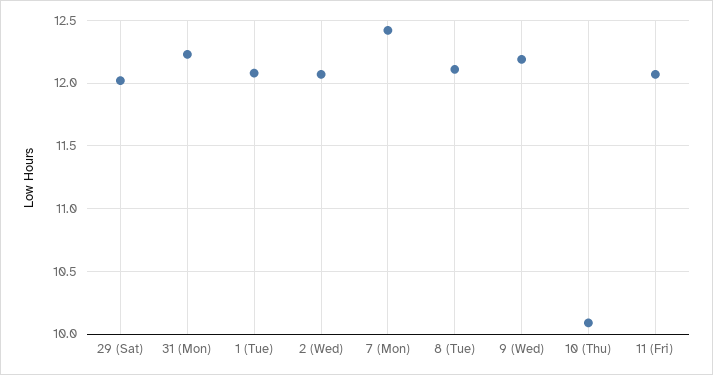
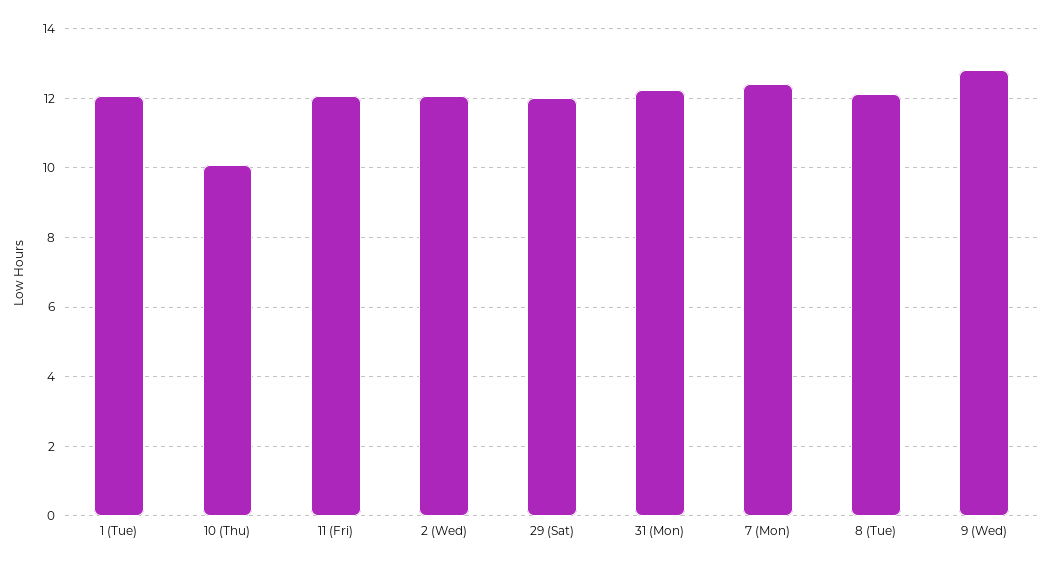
9 (Wed): 12.2 -> 12.8

